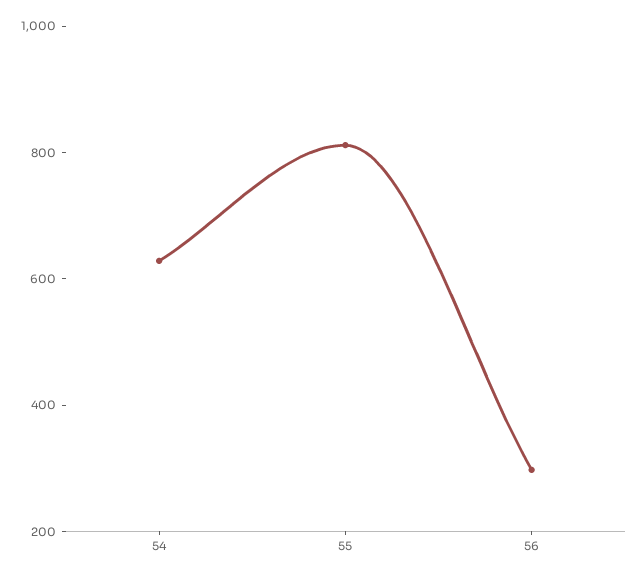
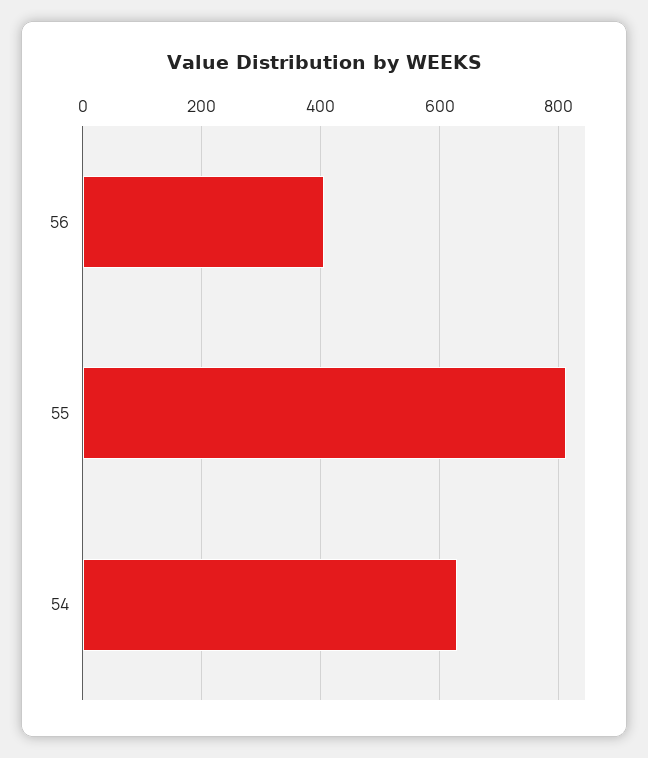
56: 300 -> 400

